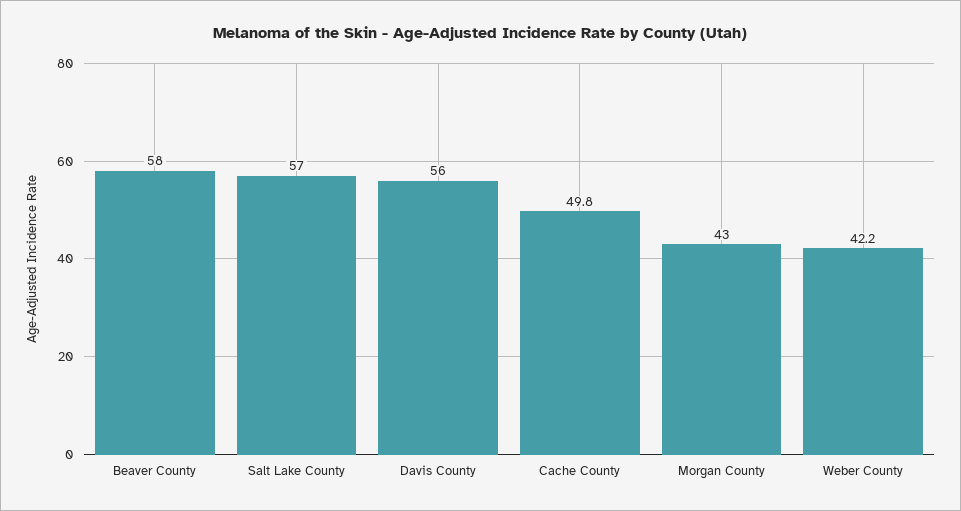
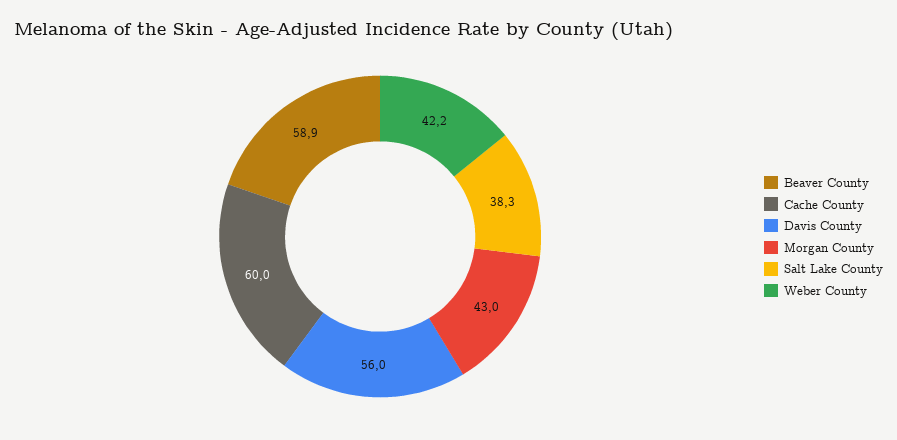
Beaver County: 58 -> 58.9
Salt Lake County: 57 -> 38.3
Cache County: 49.8 -> 60

